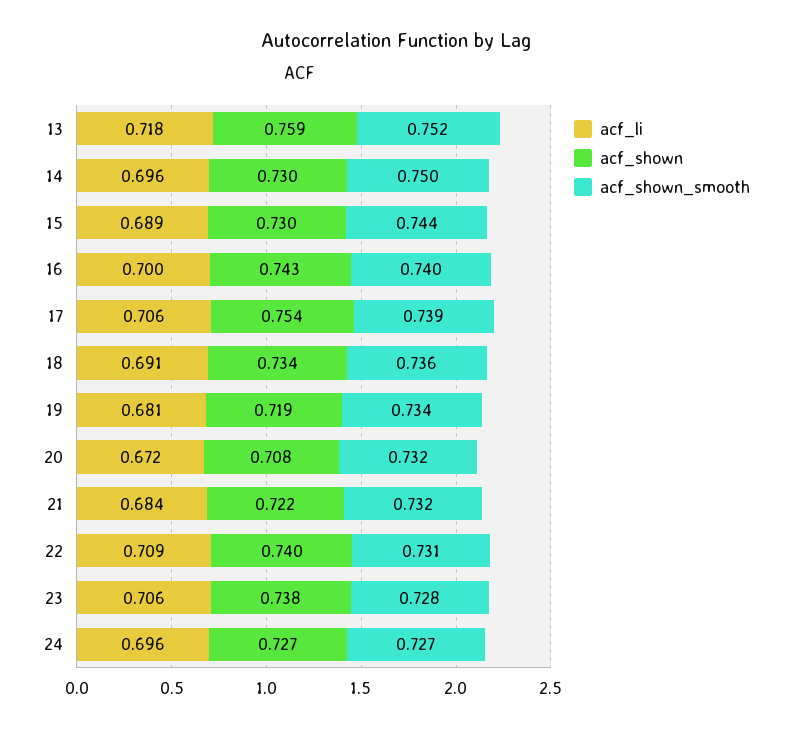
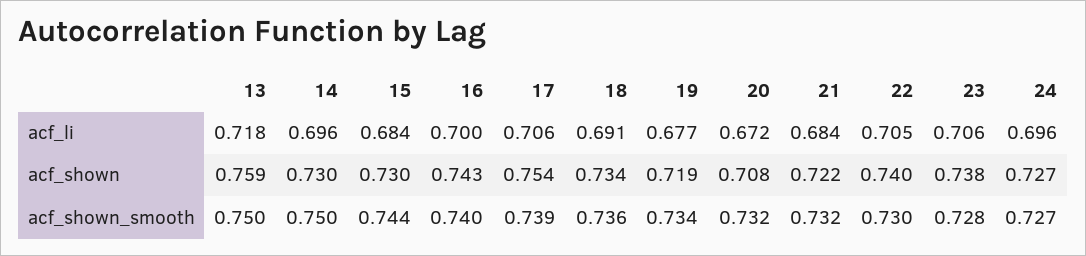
acf_shown_smooth, 13: 0.752 -> 0.75
acf_li, 15: 0.689 -> 0.684
acf_li, 19: 0.681 -> 0.677
acf_li, 22: 0.709 -> 0.705
acf_shown_smooth, 22: 0.731 -> 0.73

